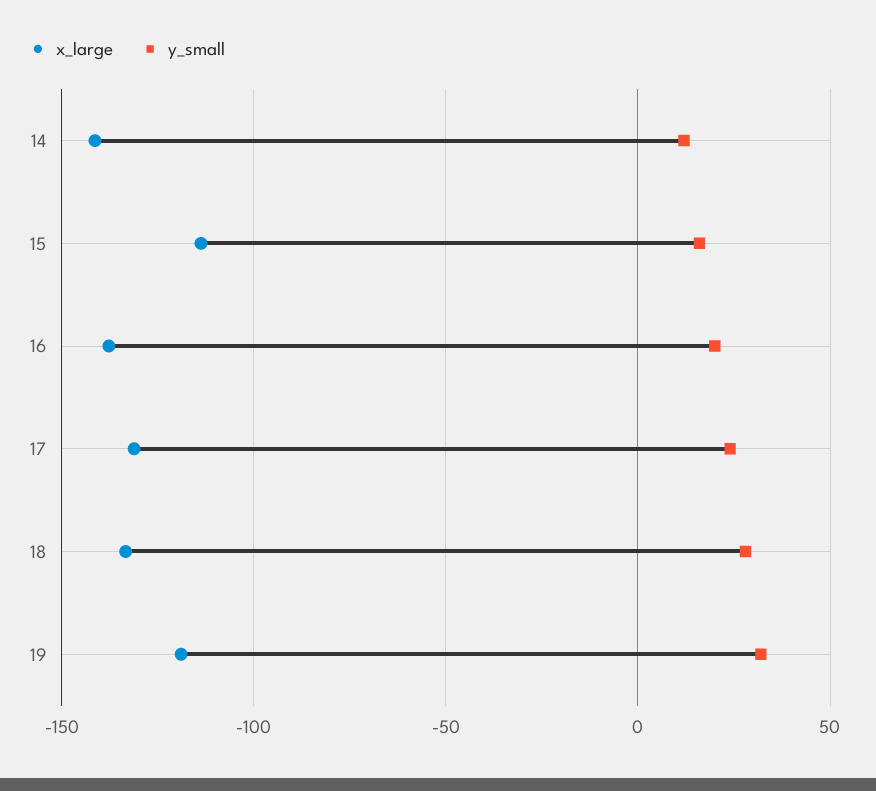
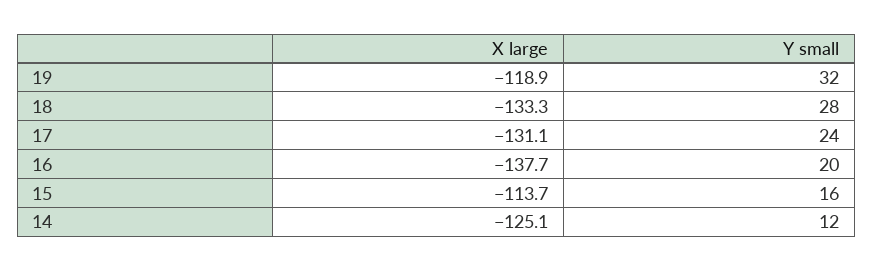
x_large, 14: -140 -> -125.1

